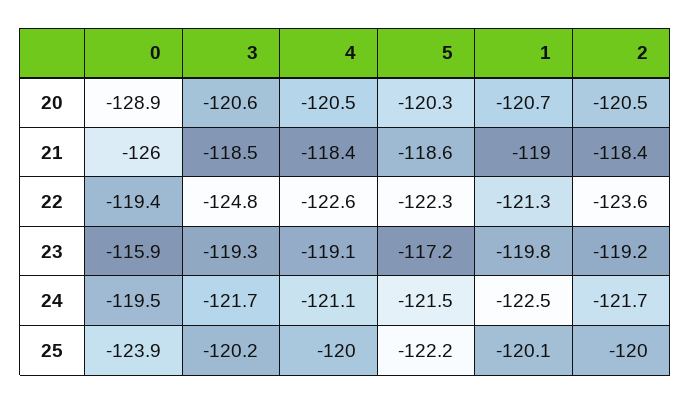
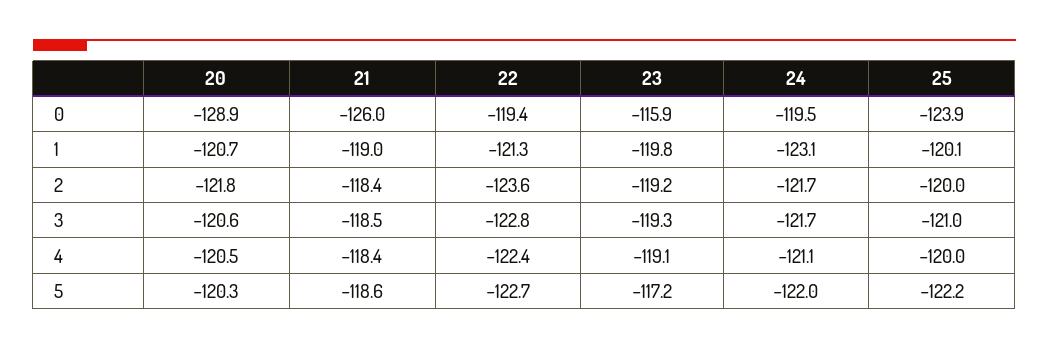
2, 20: -120.5 -> -121.8
3, 22: -124.8 -> -122.8
4, 22: -122.6 -> -122.4
5, 22: -122.3 -> -122.7
5, 24: -121.5 -> -122
1, 24: -122.5 -> -123.1
3, 25: -120.2 -> -121

